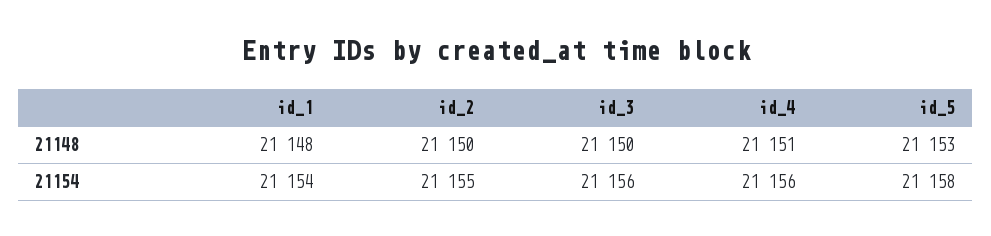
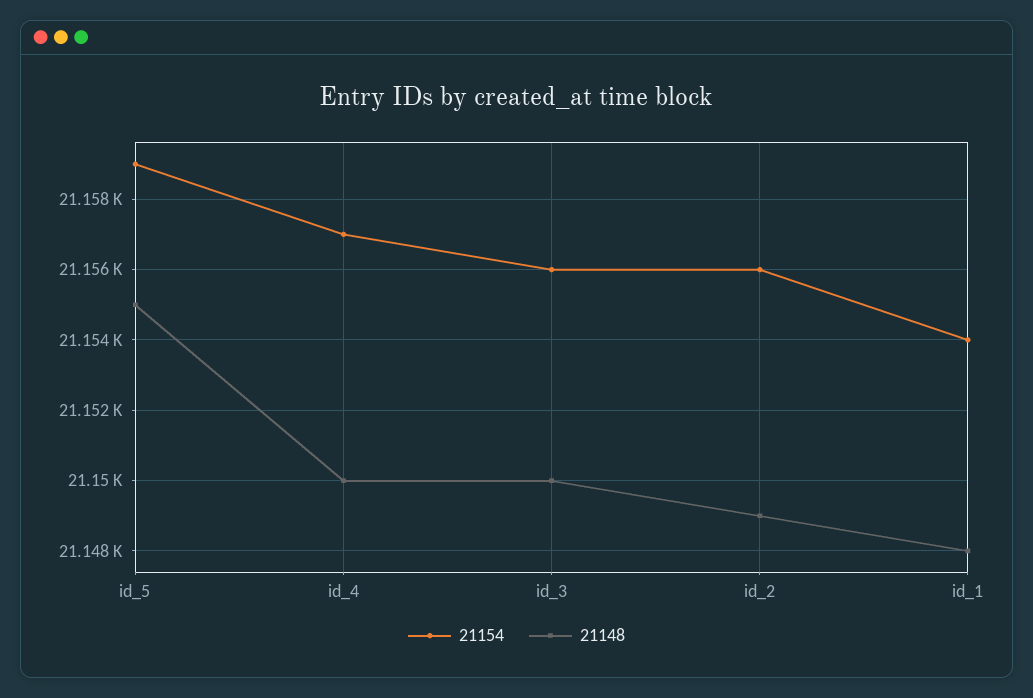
21148, id_2: 21150 -> 21149
21148, id_4: 21151 -> 21150
21148, id_5: 21153 -> 21155
21154, id_2: 21155 -> 21156
21154, id_4: 21156 -> 21157
21154, id_5: 21158 -> 21159

